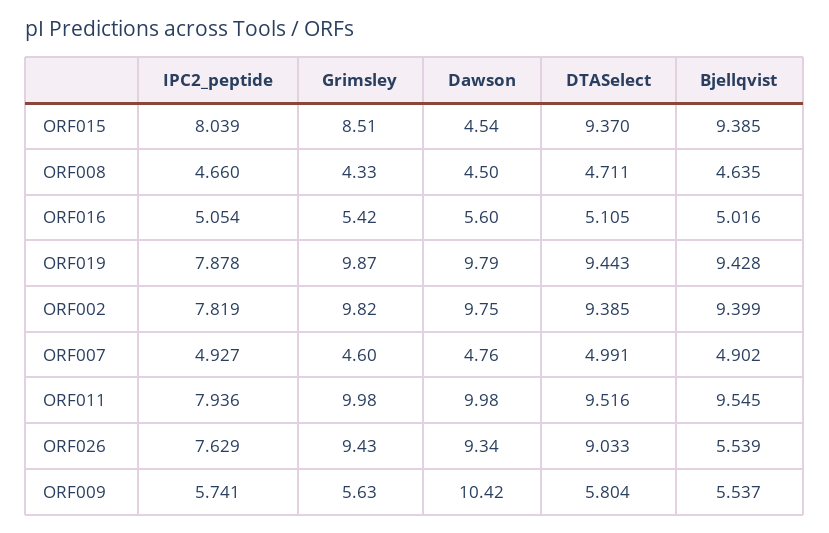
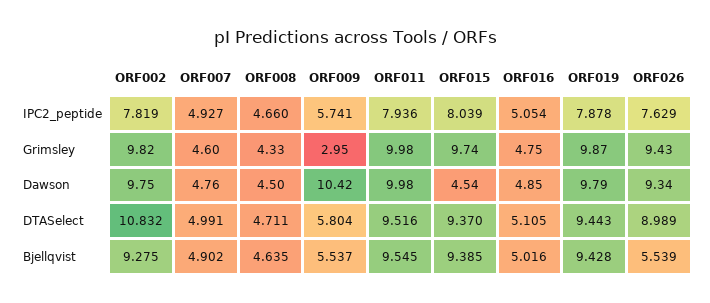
Grimsley, ORF015: 8.51 -> 9.74
Grimsley, ORF016: 5.42 -> 4.75
Dawson, ORF016: 5.6 -> 4.85
DTASelect, ORF002: 9.385 -> 10.832
Bjellqvist, ORF002: 9.399 -> 9.275
DTASelect, ORF026: 9.033 -> 8.989
Grimsley, ORF009: 5.63 -> 2.95

